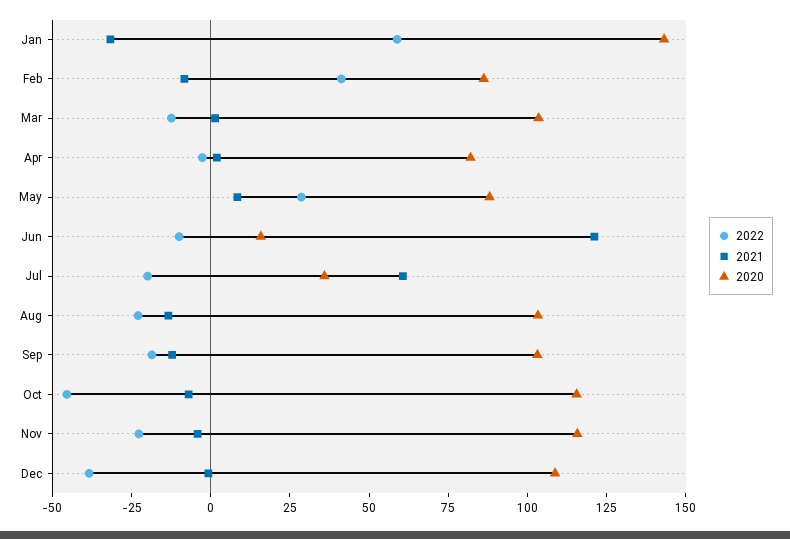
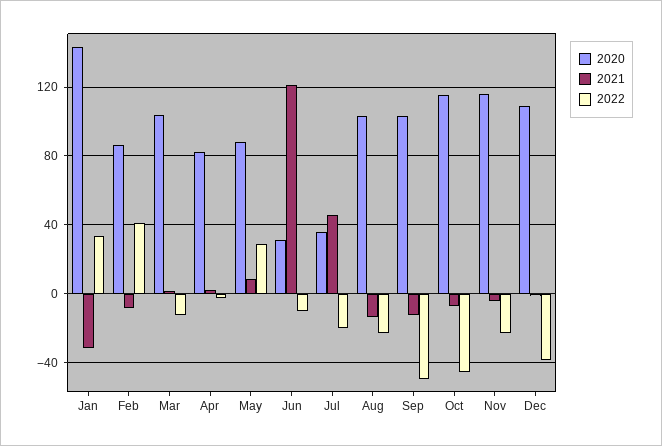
2022, Jan: 60 -> 35
2020, Jun: 15 -> 30
2021, Jul: 60 -> 45
2022, Sep: -20 -> -50

